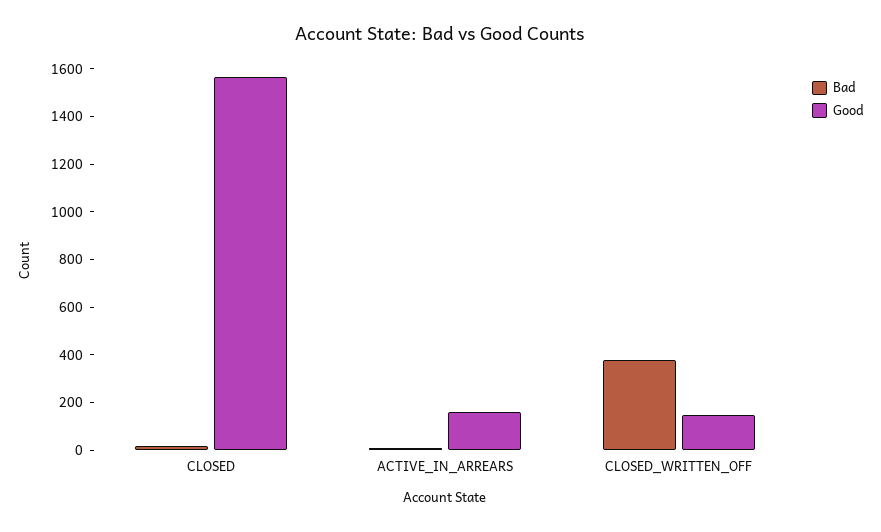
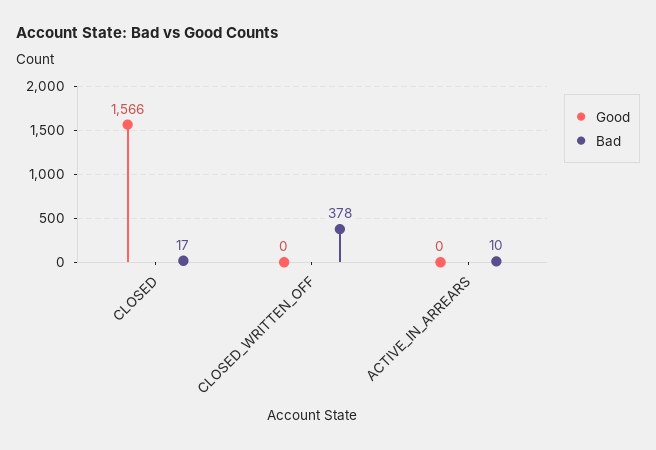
Good, ACTIVE_IN_ARREARS: 150 -> 0
Good, CLOSED_WRITTEN_OFF: 150 -> 0

